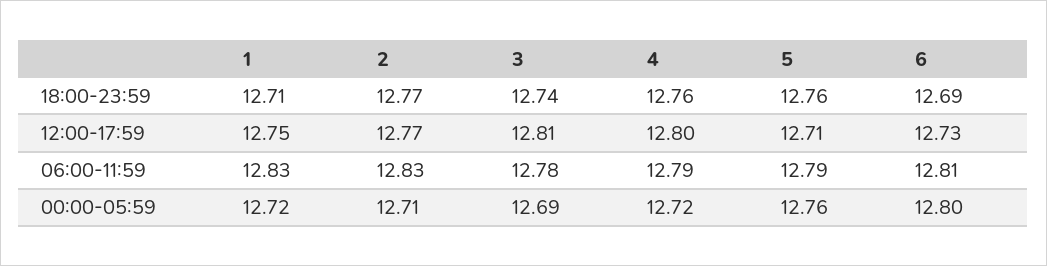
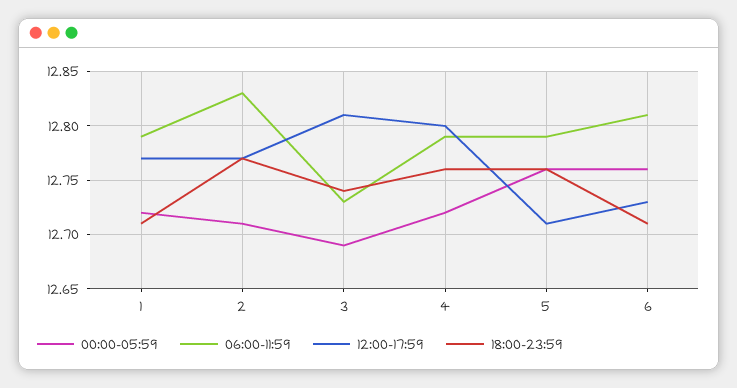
18:00-23:59, 6: 12.69 -> 12.71
12:00-17:59, 1: 12.75 -> 12.77
06:00-11:59, 1: 12.83 -> 12.79
06:00-11:59, 3: 12.78 -> 12.73
00:00-05:59, 6: 12.8 -> 12.76

